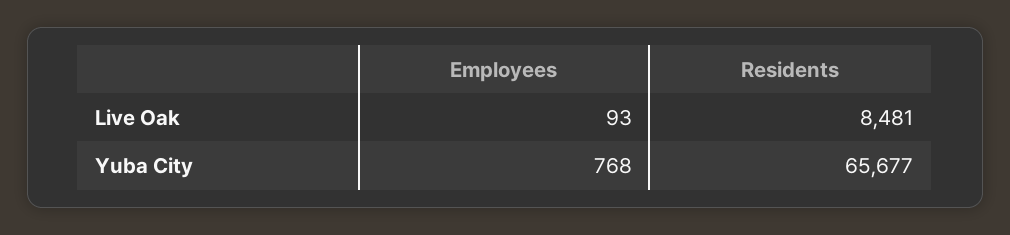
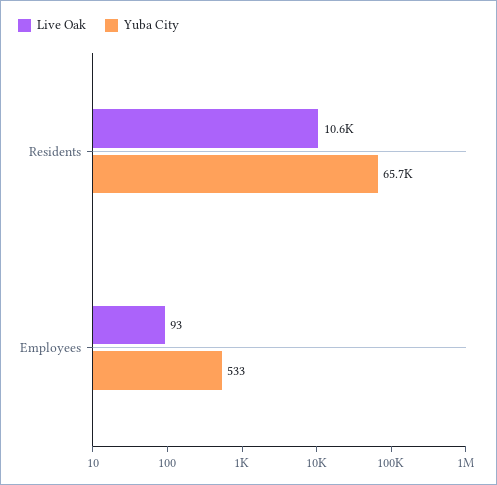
Live Oak, Residents: 8481 -> 10600
Yuba City, Employees: 768 -> 533

